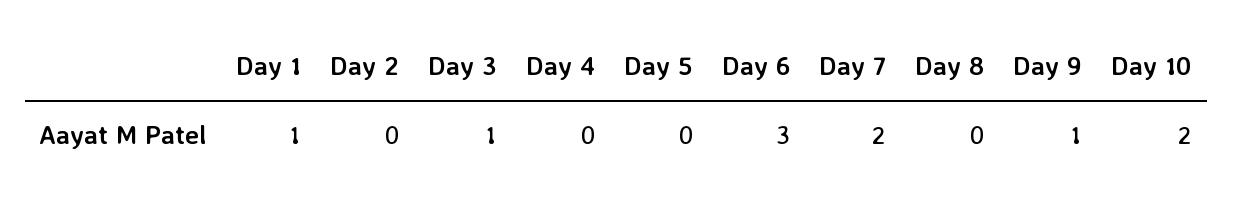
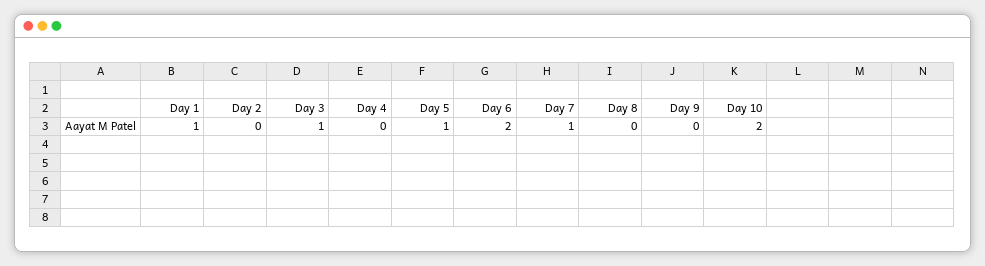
Day 5: 0 -> 1
Day 6: 3 -> 2
Day 7: 2 -> 1
Day 9: 1 -> 0

